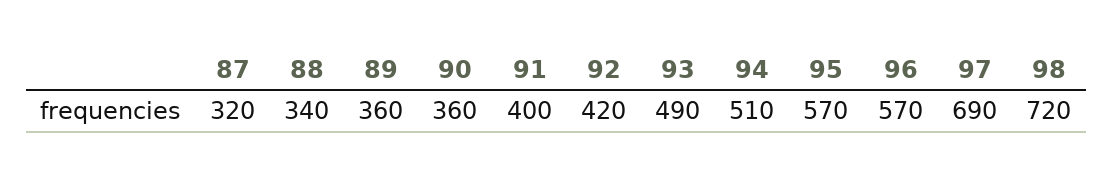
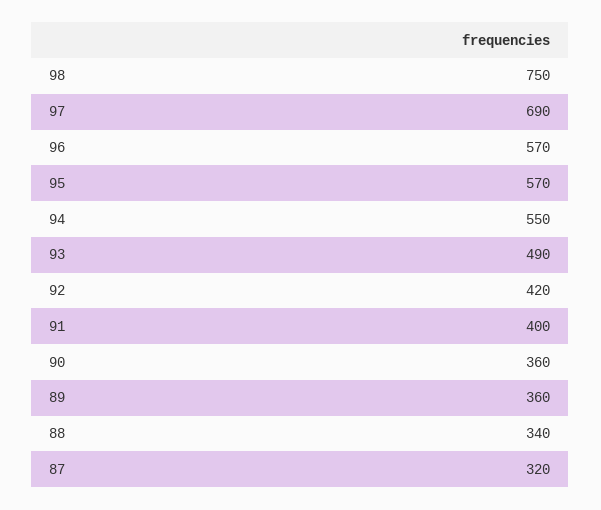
94: 510 -> 550
98: 720 -> 750

